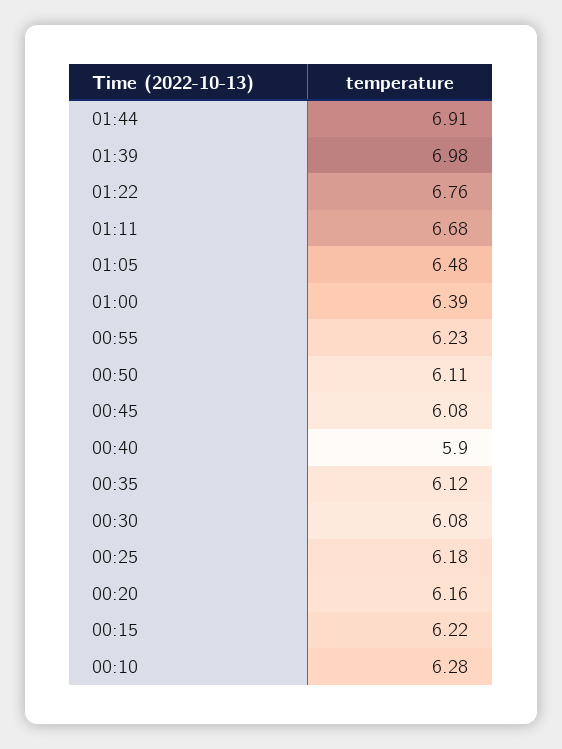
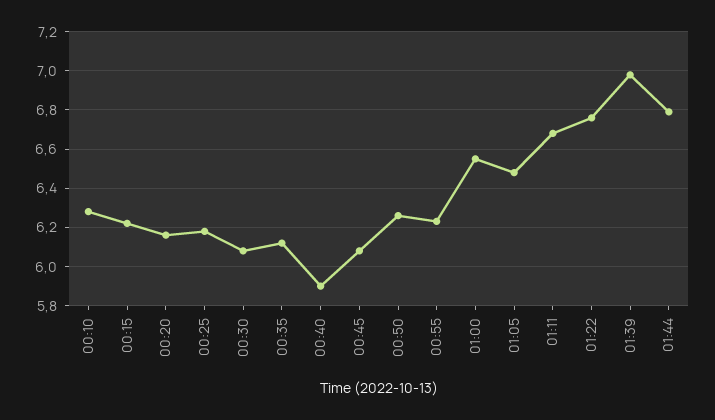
01:44: 6.91 -> 6.8
01:00: 6.39 -> 6.55
00:50: 6.11 -> 6.25

